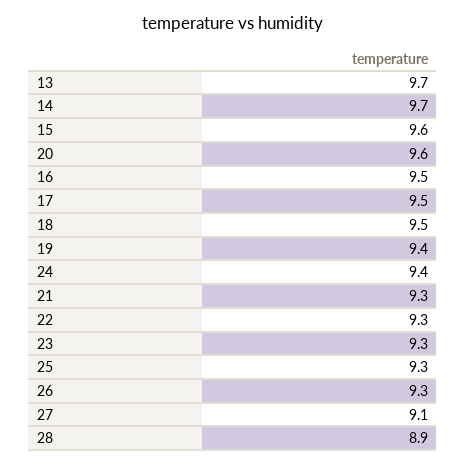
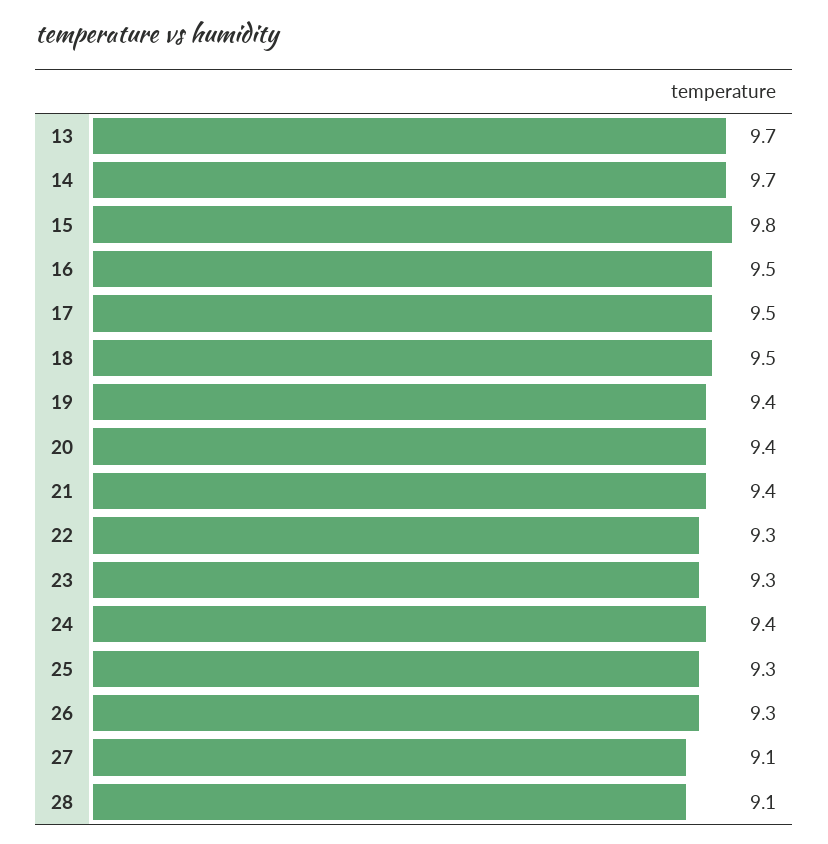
15: 9.6 -> 9.8
20: 9.6 -> 9.4
21: 9.3 -> 9.4
28: 8.9 -> 9.1

